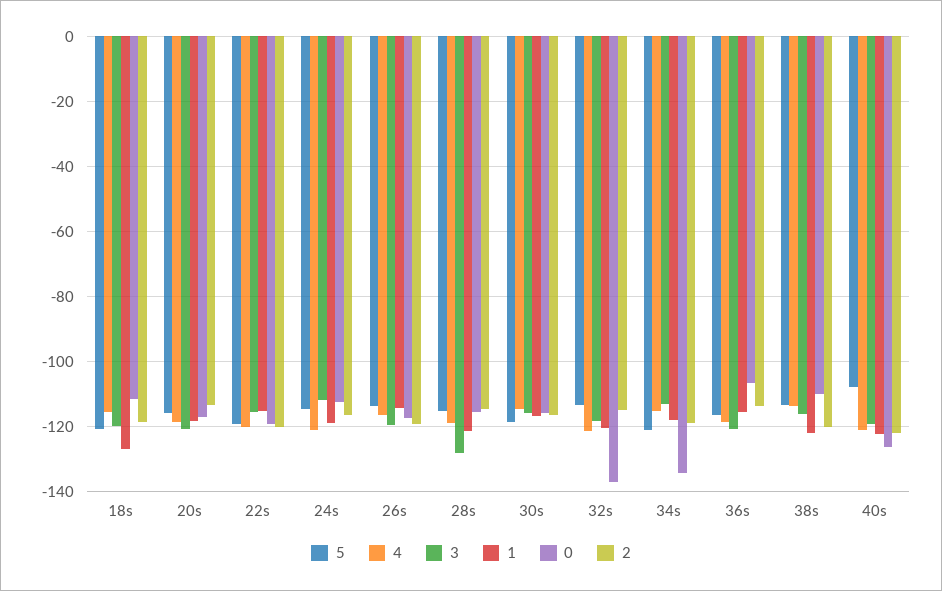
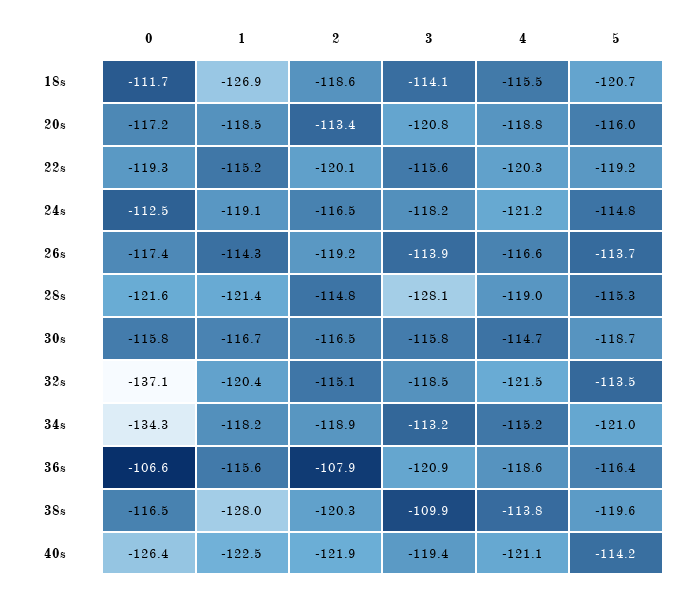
3, 18s: -120 -> -114.1
3, 24s: -112 -> -118.2
3, 26s: -120 -> -113.9
0, 28s: -116 -> -121.6
2, 36s: -114 -> -107.9
5, 38s: -114 -> -119.6
3, 38s: -116 -> -109.9
1, 38s: -122 -> -128
0, 38s: -110 -> -116.5
5, 40s: -108 -> -114.2

